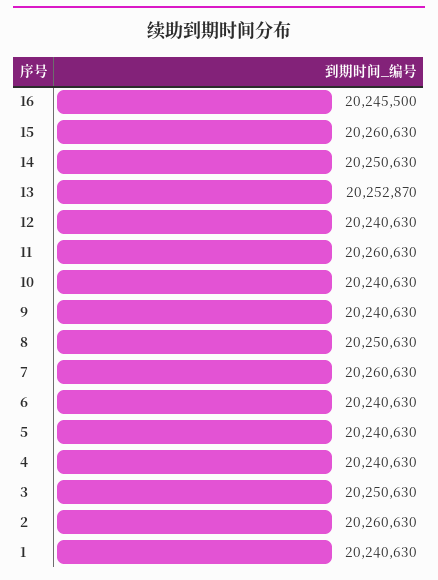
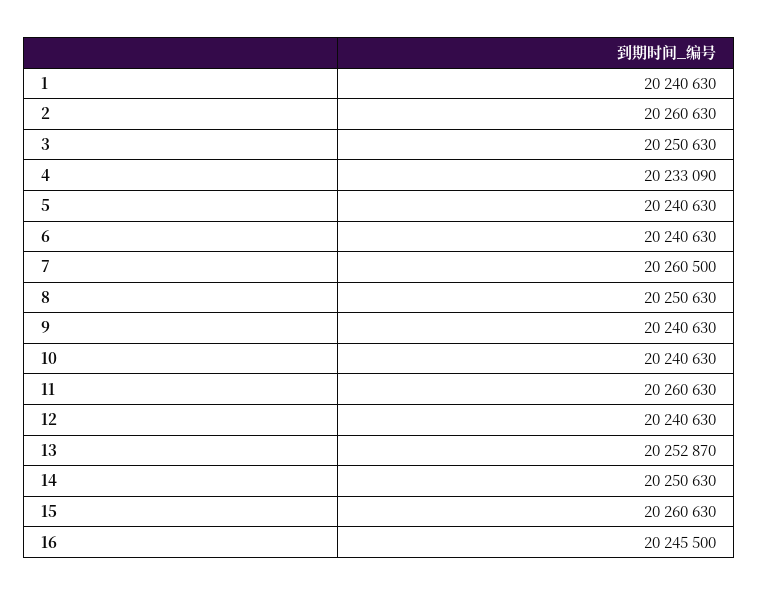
7: 20260630 -> 20260500
4: 20240630 -> 20233090

